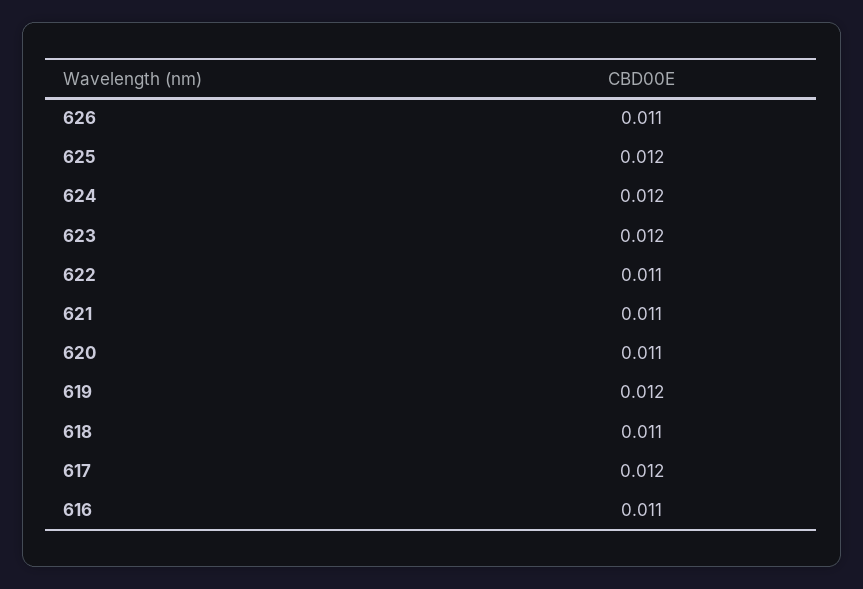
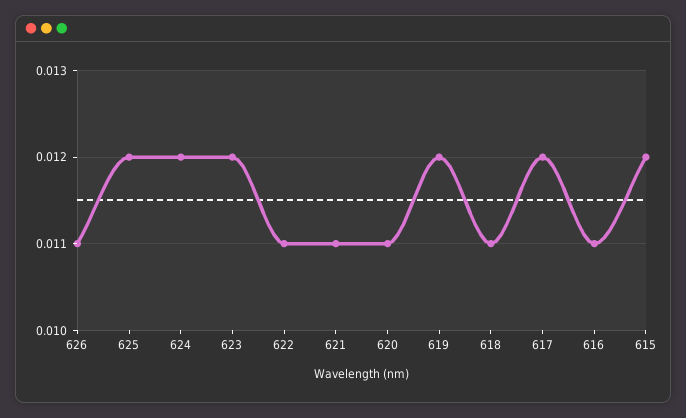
615: none -> 0.012

